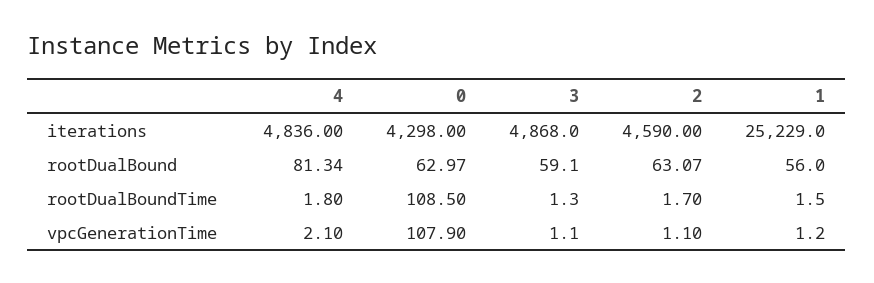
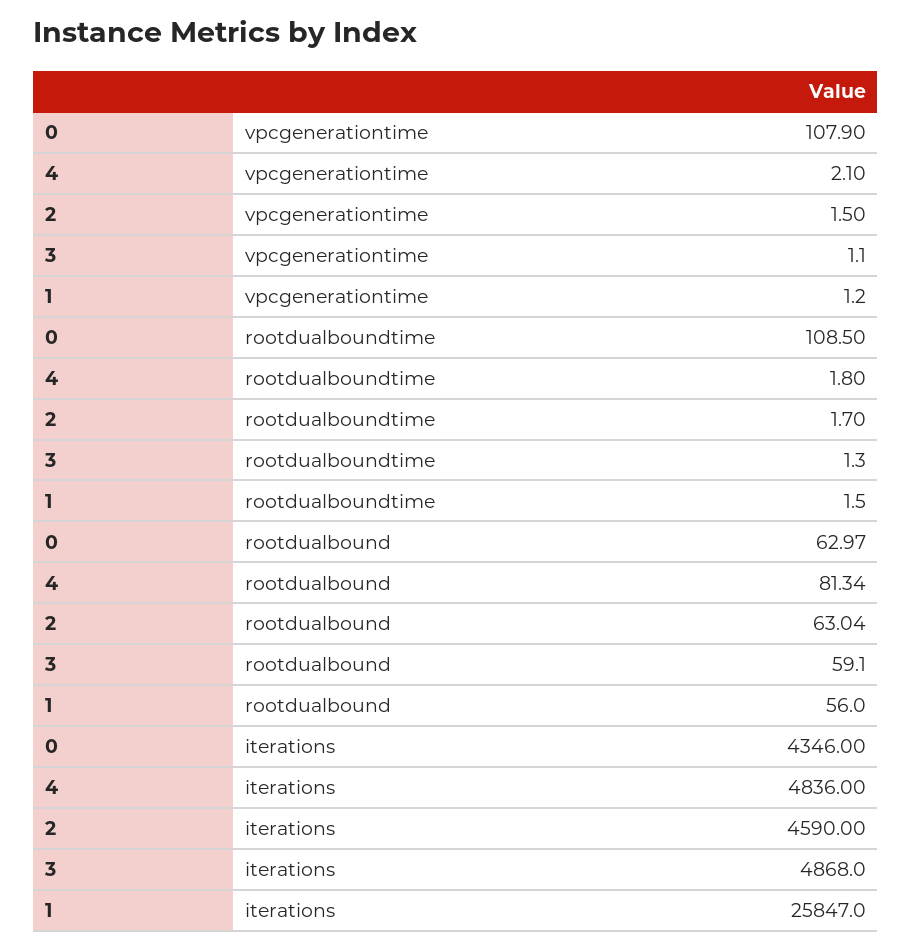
0, iterations: 4298 -> 4346
1, iterations: 25229 -> 25847
2, rootDualBound: 63.07 -> 63.04
2, vpcGenerationTime: 1.1 -> 1.5

